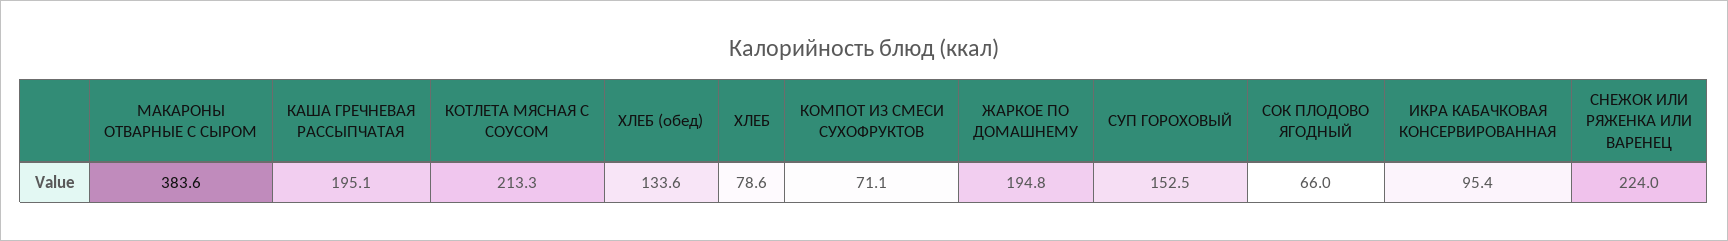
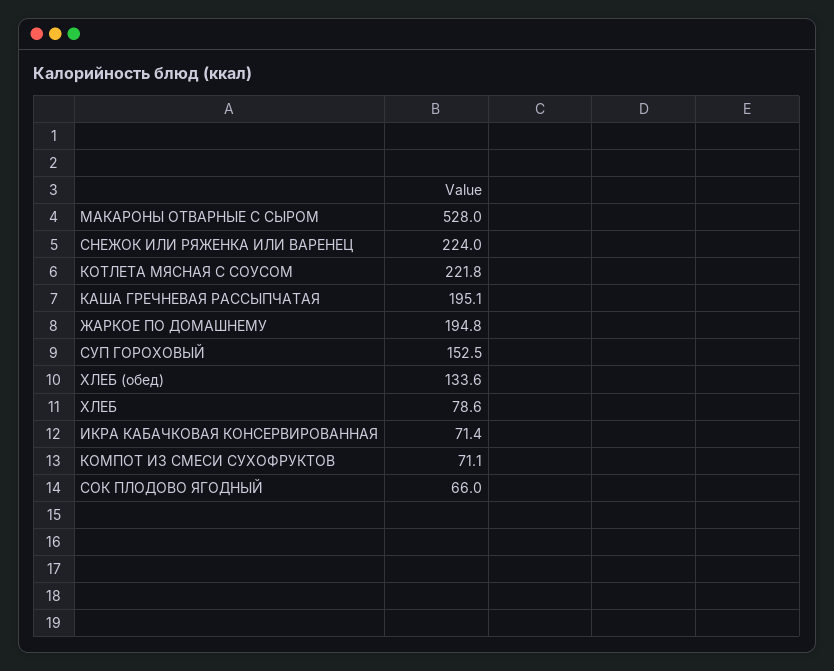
МАКАРОНЫ ОТВАРНЫЕ С СЫРОМ: 383.6 -> 528
КОТЛЕТА МЯСНАЯ С СОУСОМ: 213.3 -> 221.8
ИКРА КАБАЧКОВАЯ КОНСЕРВИРОВАННАЯ: 95.4 -> 71.4

